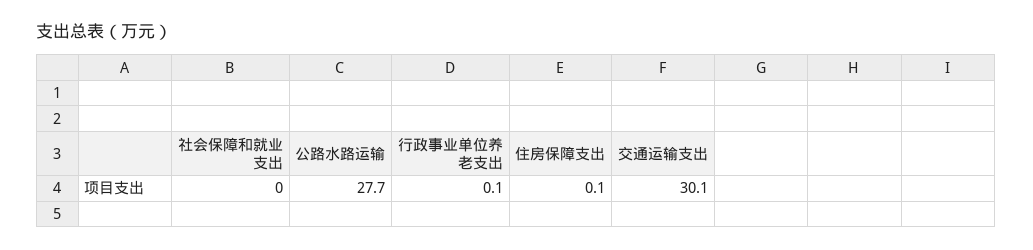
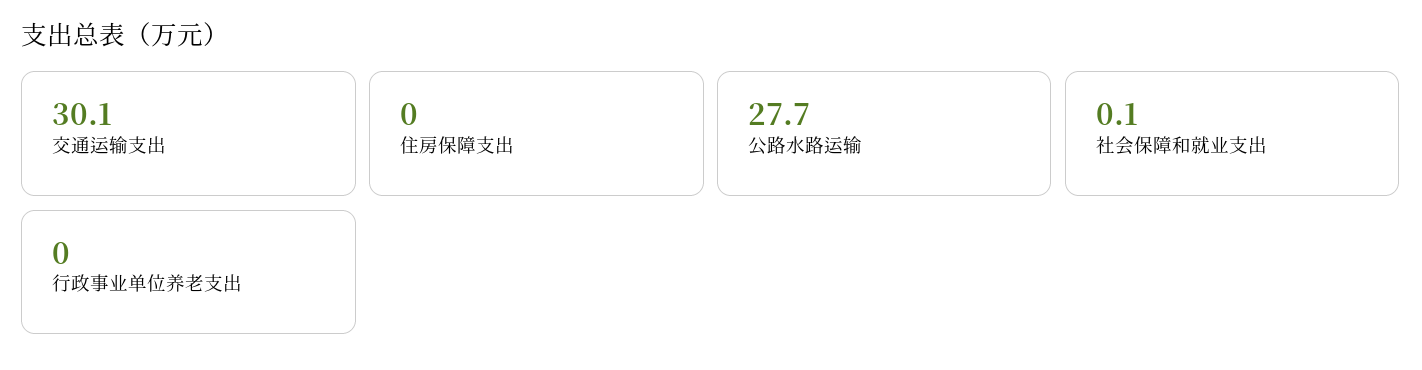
社会保障和就业支出: 0 -> 0.1
行政事业单位养老支出: 0.1 -> 0
住房保障支出: 0.1 -> 0

